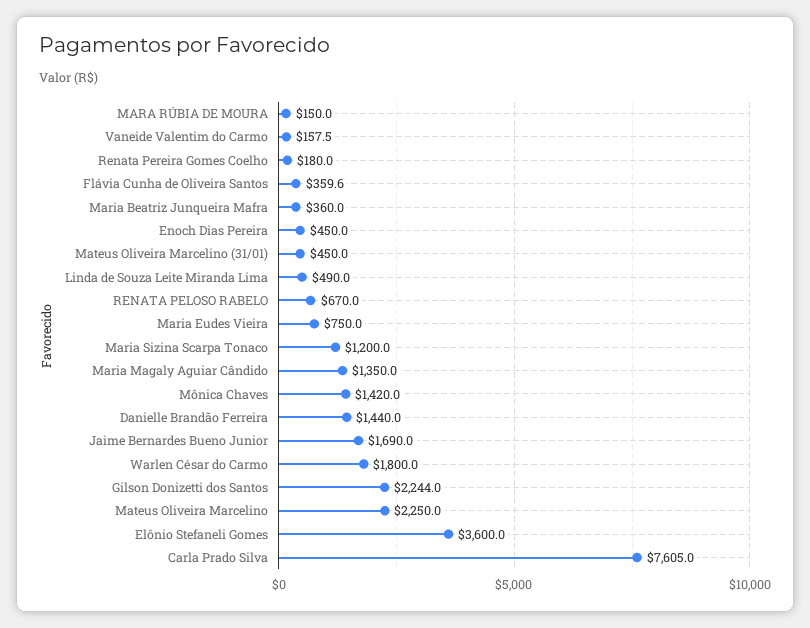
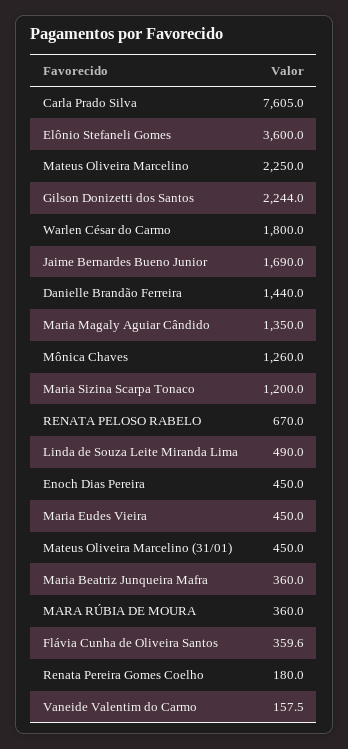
MARA RÚBIA DE MOURA: 150 -> 360
Maria Eudes Vieira: 750 -> 450
Mônica Chaves: 1420 -> 1260

